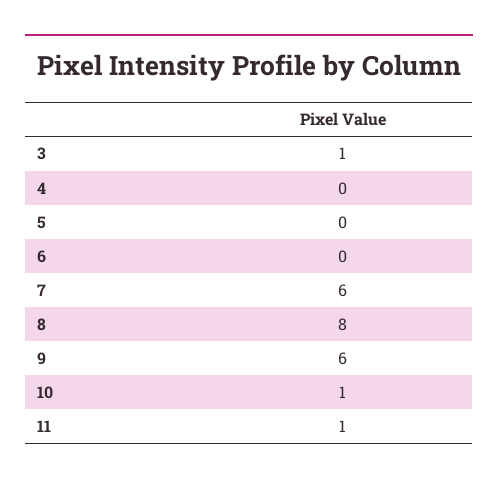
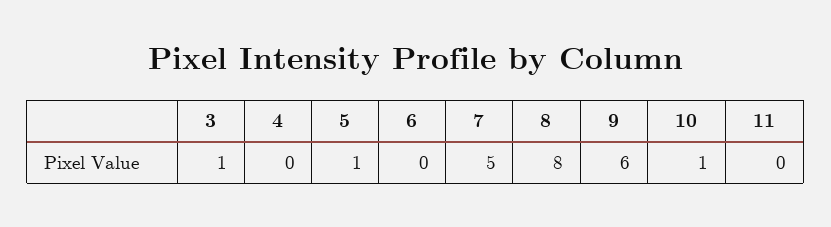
5: 0 -> 1
7: 6 -> 5
11: 1 -> 0

